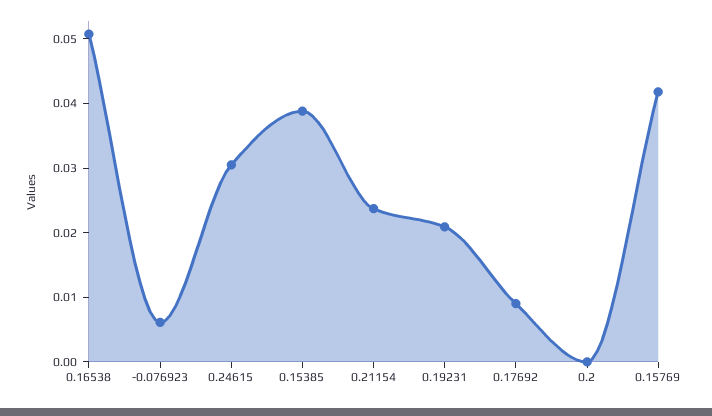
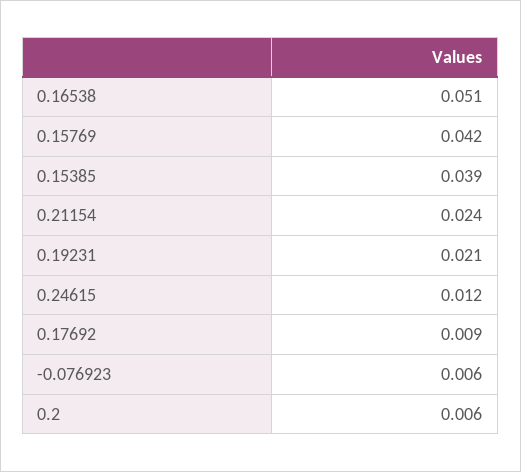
0.24615: 0.03 -> 0.012
0.2: 0 -> 0.006

